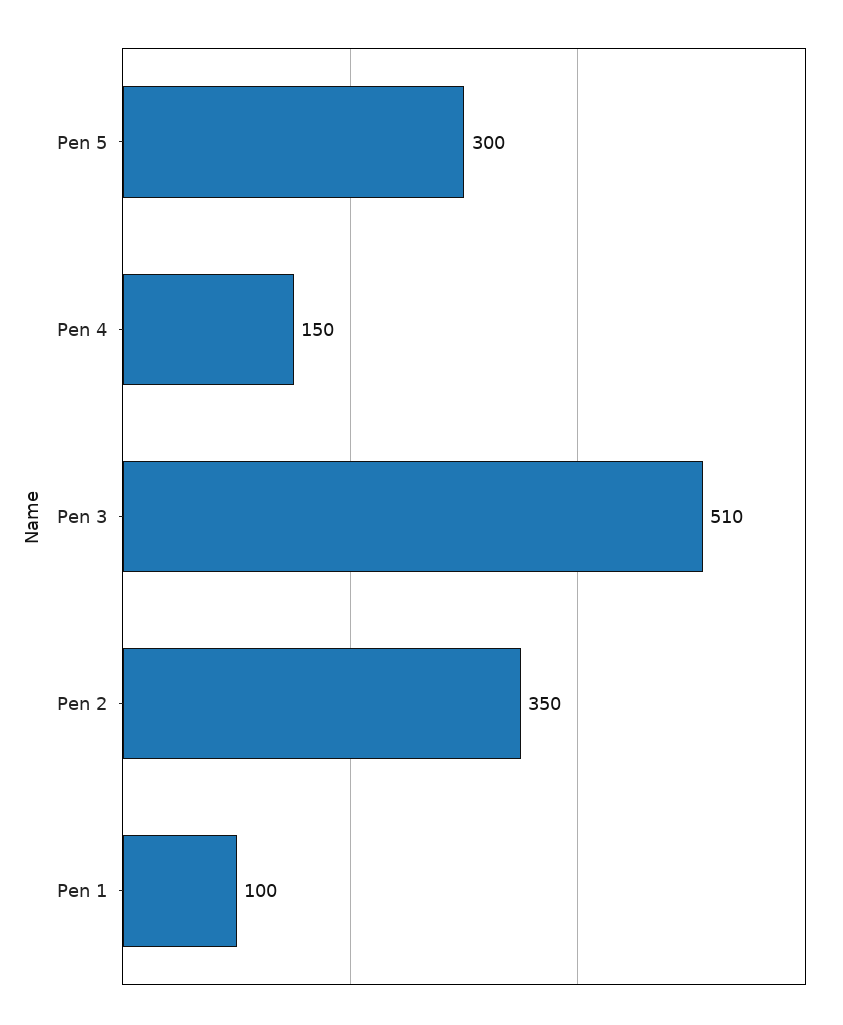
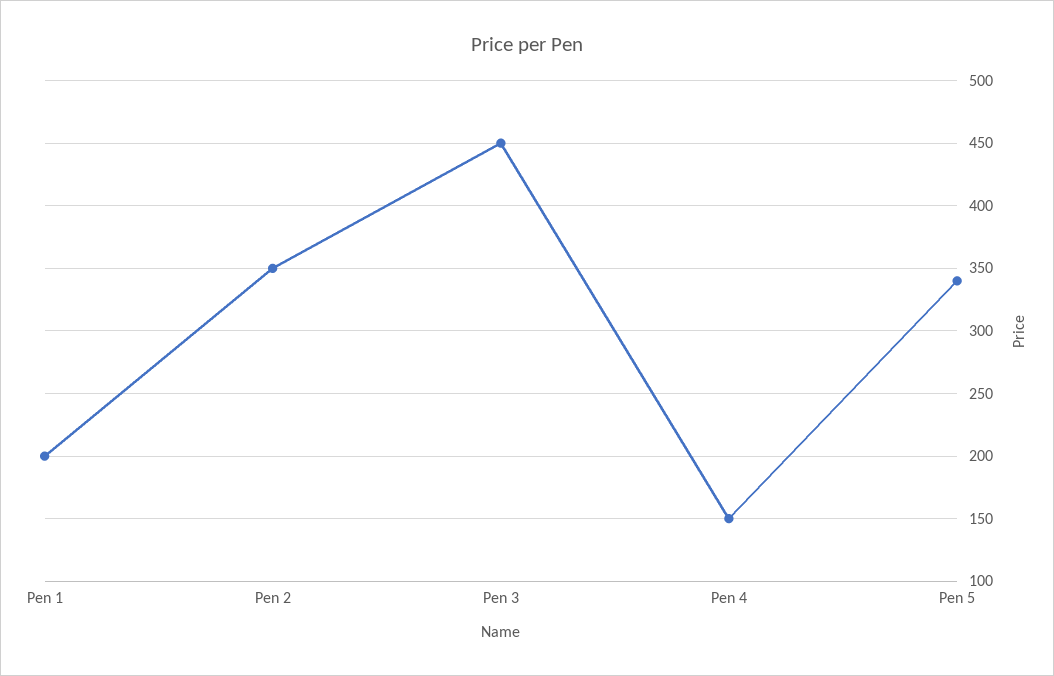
Pen 5: 300 -> 340
Pen 3: 510 -> 450
Pen 1: 100 -> 200

